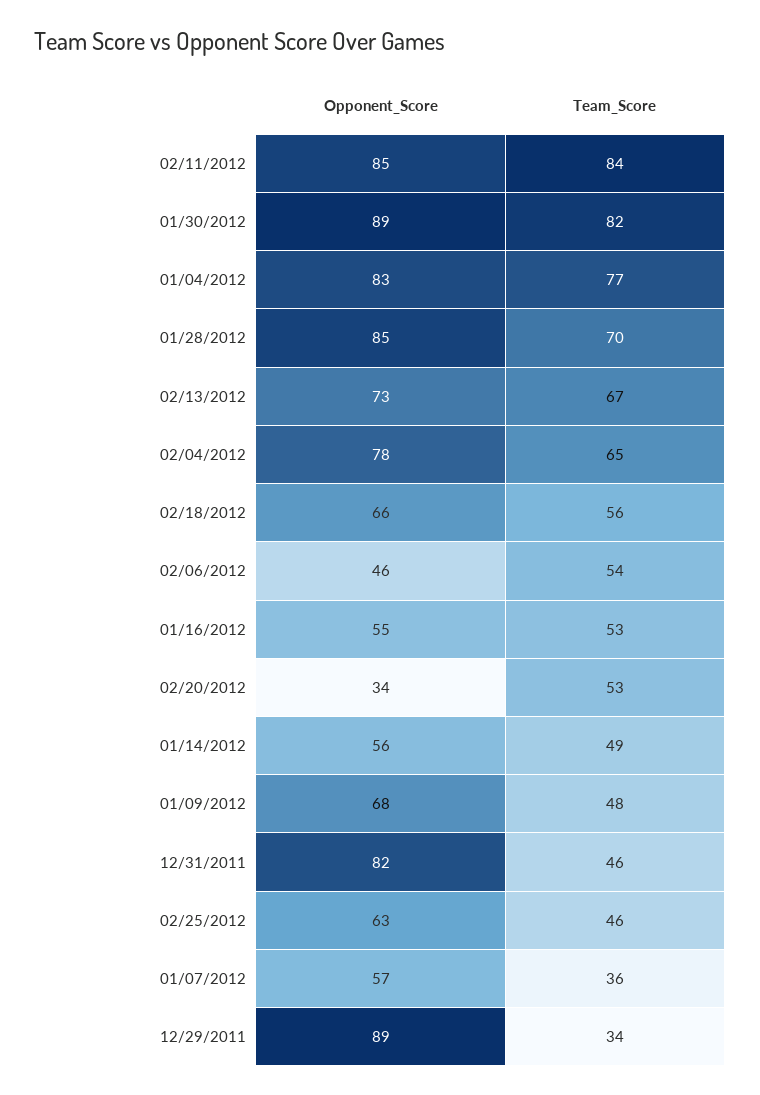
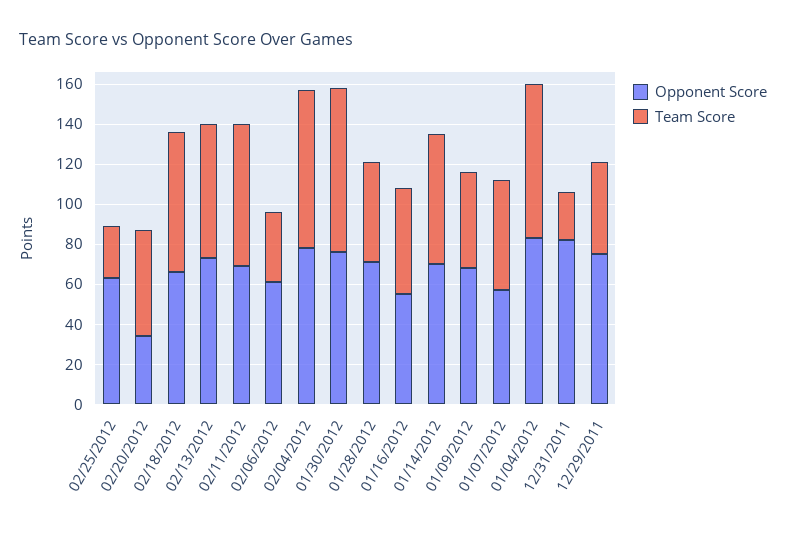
Opponent_Score, 02/11/2012: 85 -> 70
Team_Score, 02/11/2012: 84 -> 70
Opponent_Score, 01/30/2012: 89 -> 75
Opponent_Score, 01/28/2012: 85 -> 70
Team_Score, 01/28/2012: 70 -> 50
Team_Score, 02/04/2012: 65 -> 80
Team_Score, 02/18/2012: 56 -> 70
Opponent_Score, 02/06/2012: 46 -> 60
Team_Score, 02/06/2012: 54 -> 35
Opponent_Score, 01/14/2012: 56 -> 70
Team_Score, 01/14/2012: 49 -> 65
Team_Score, 12/31/2011: 46 -> 25
Team_Score, 02/25/2012: 46 -> 25
Team_Score, 01/07/2012: 36 -> 55
Opponent_Score, 12/29/2011: 89 -> 75
Team_Score, 12/29/2011: 34 -> 45

